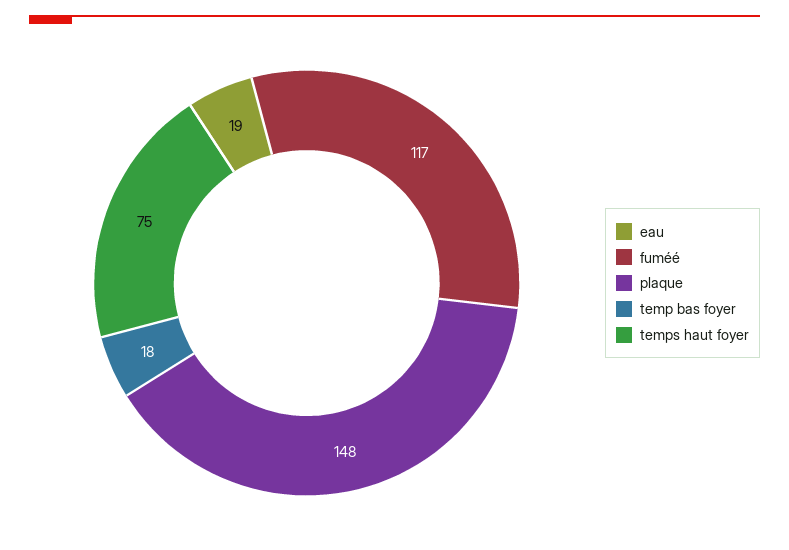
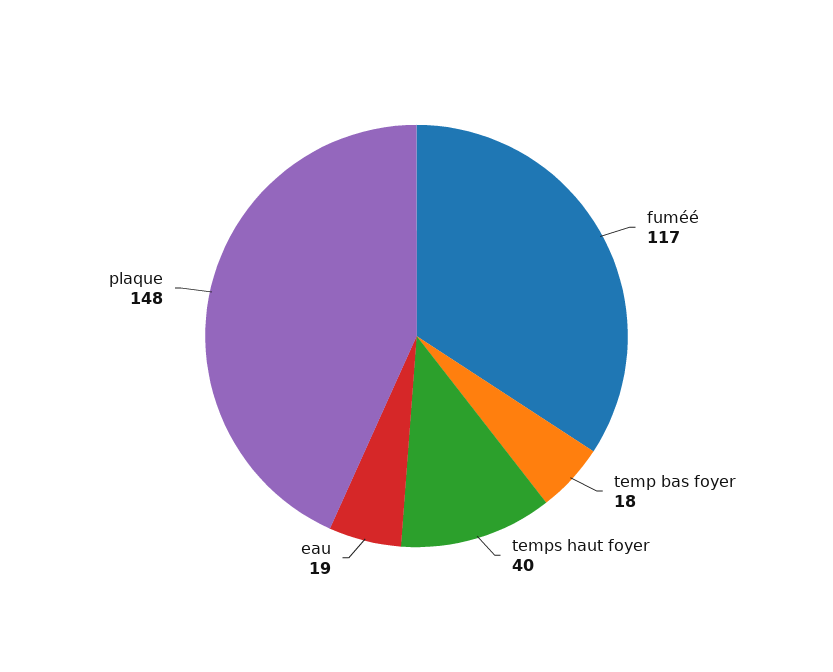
temps haut foyer: 75 -> 40

